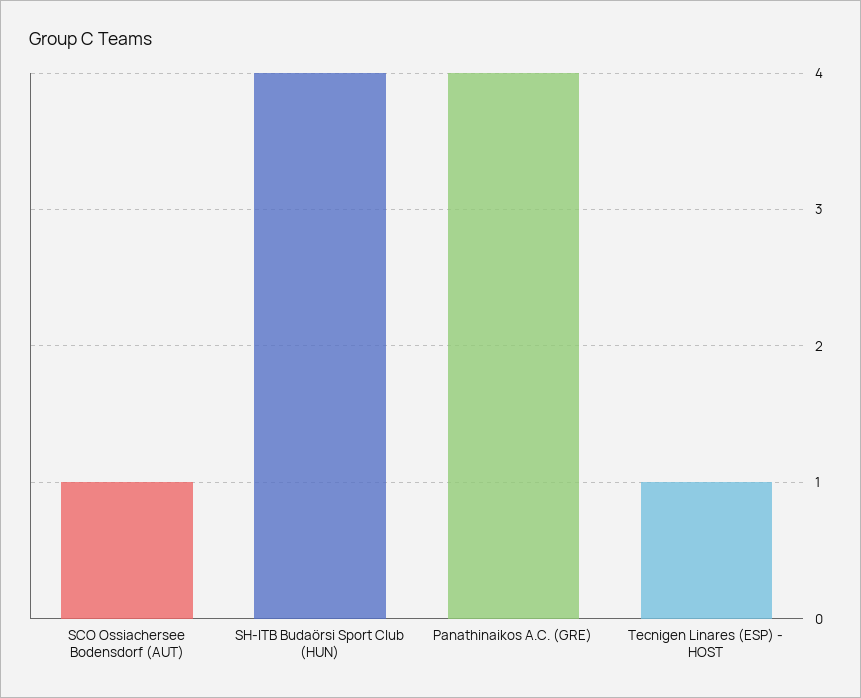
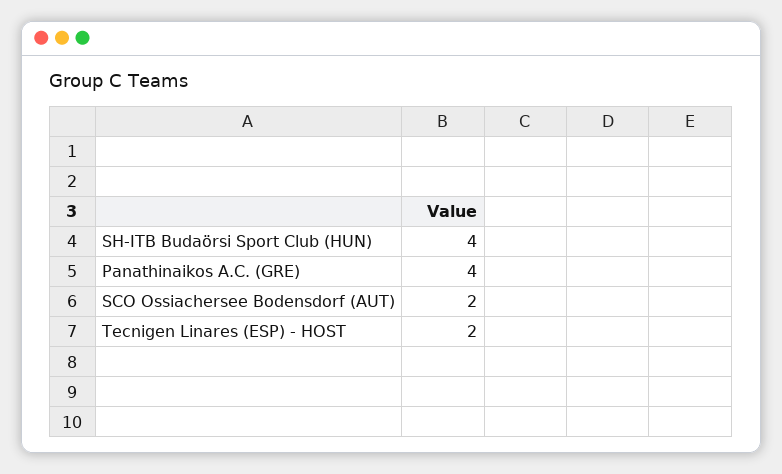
SCO Ossiachersee Bodensdorf (AUT): 1 -> 2
Tecnigen Linares (ESP) - HOST: 1 -> 2

